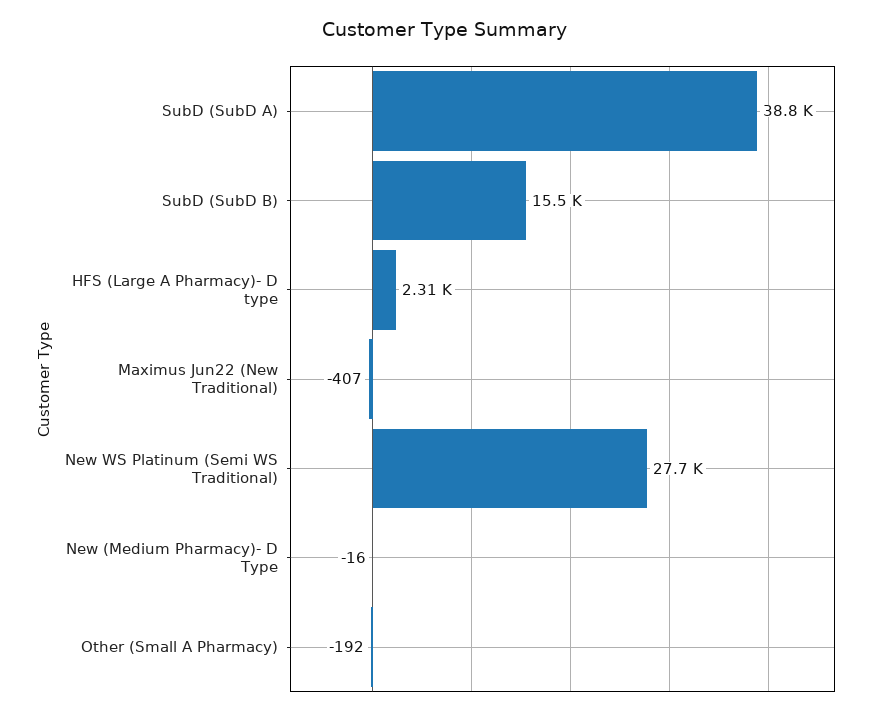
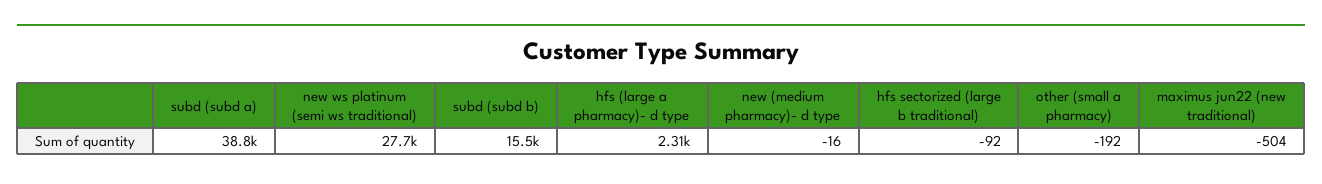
Maximus Jun22 (New Traditional): -407 -> -504
hfs sectorized (large b traditional): none -> -92

